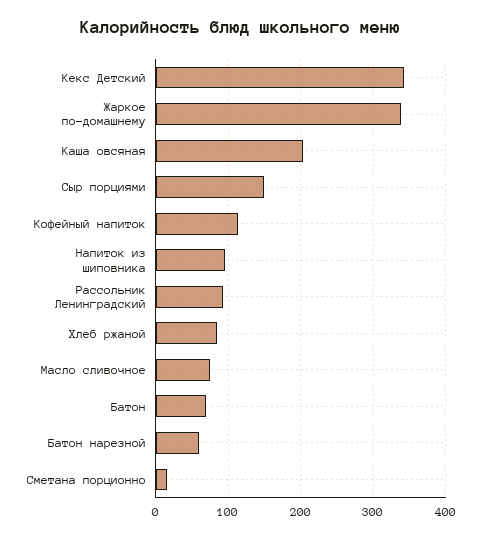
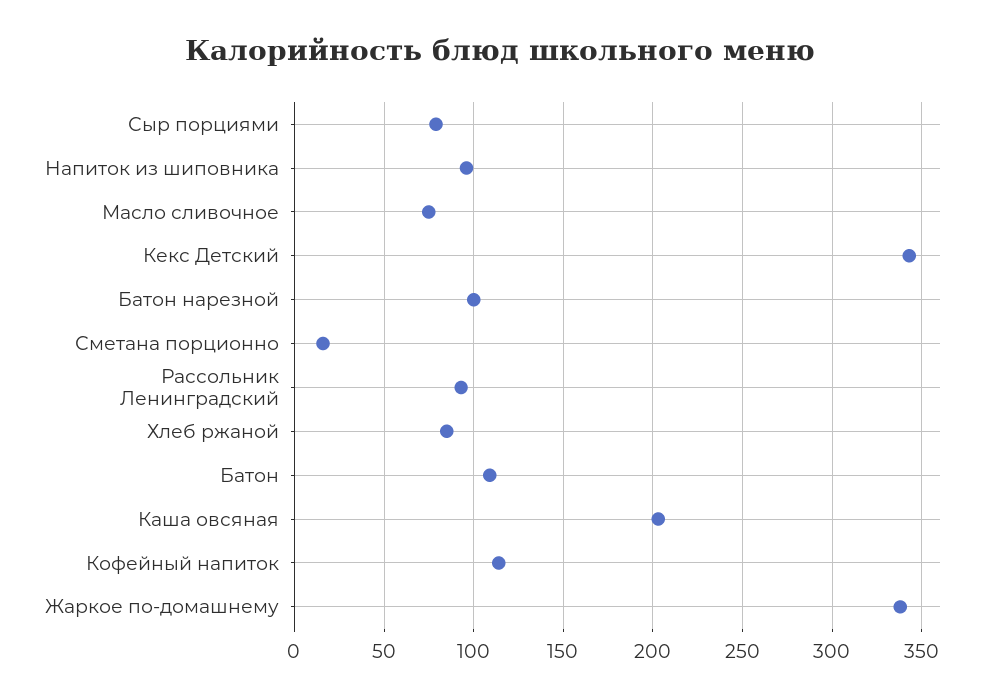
Сыр порциями: 150 -> 80
Батон: 70 -> 110
Батон нарезной: 60 -> 100

